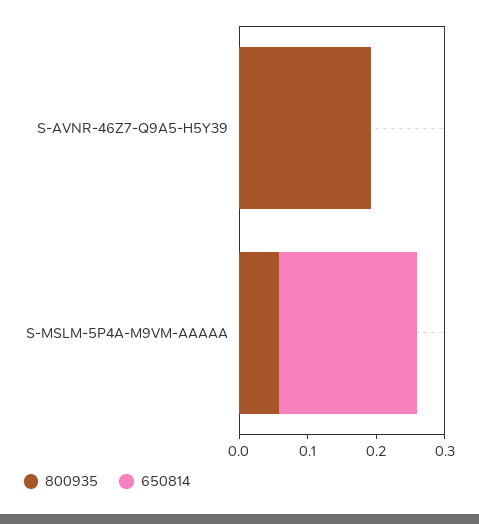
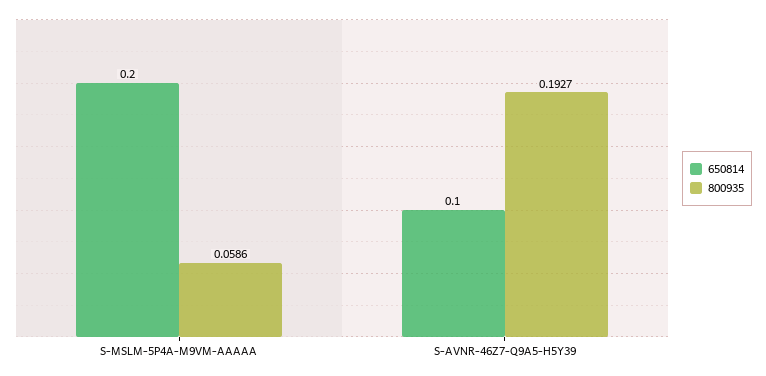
650814, S-AVNR-46Z7-Q9A5-H5Y39: 0 -> 0.1

